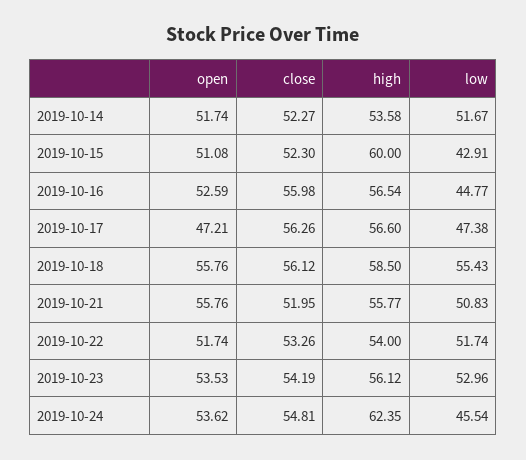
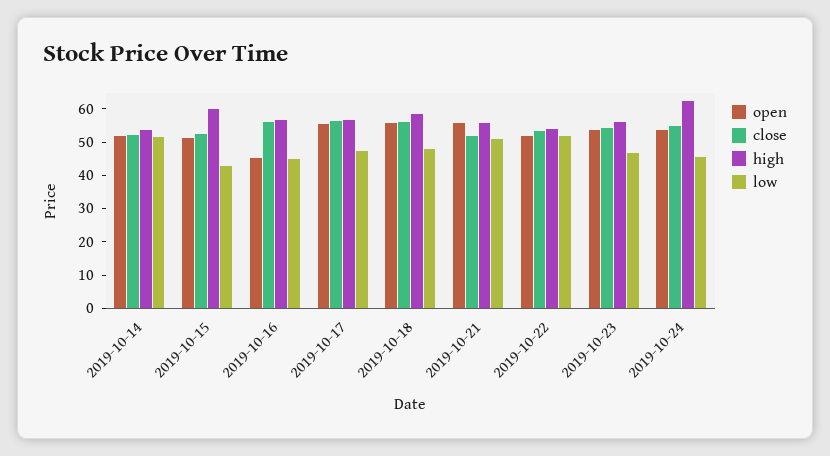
open, 2019-10-16: 52.59 -> 45
open, 2019-10-17: 47.21 -> 55
low, 2019-10-18: 55.43 -> 47.5
low, 2019-10-23: 52.96 -> 47.5

